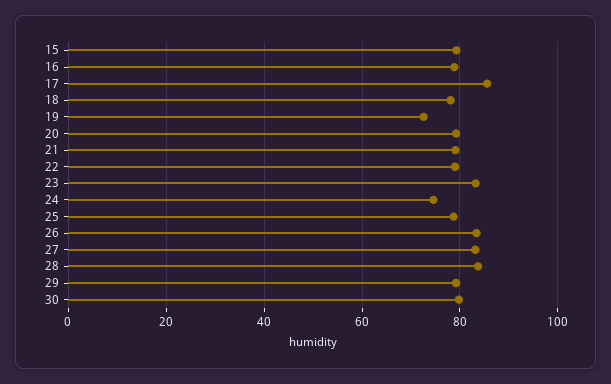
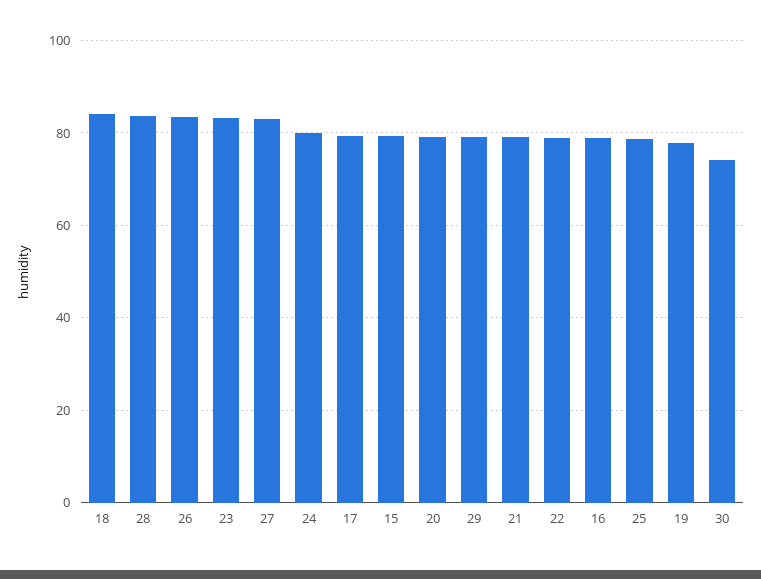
17: 86 -> 80
18: 78 -> 84
19: 72 -> 78
24: 74 -> 80
30: 80 -> 74

